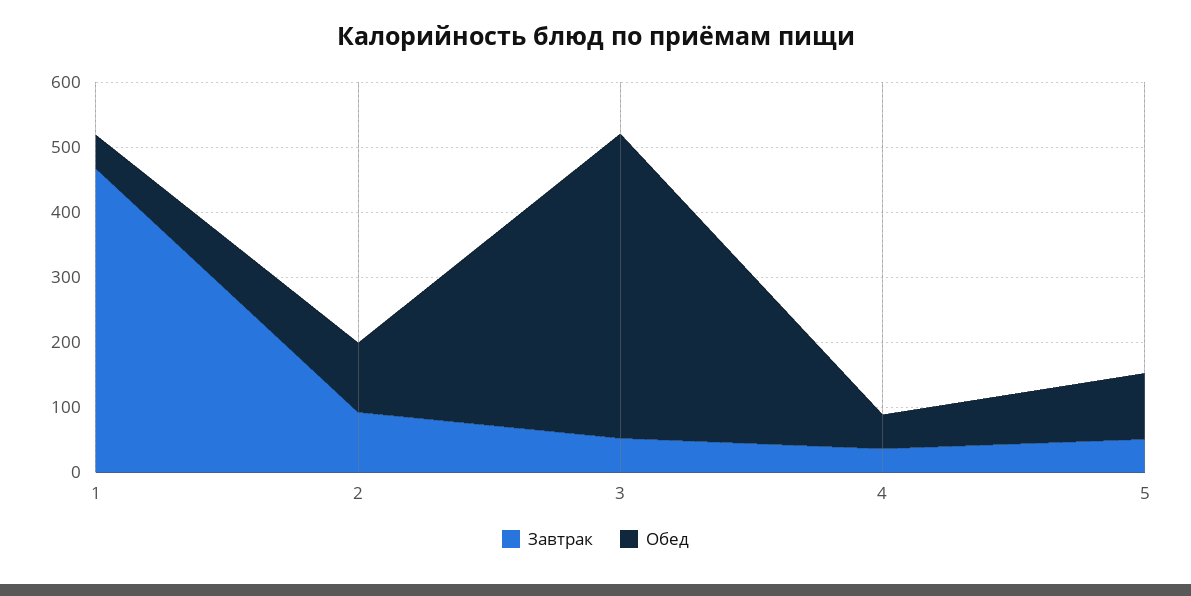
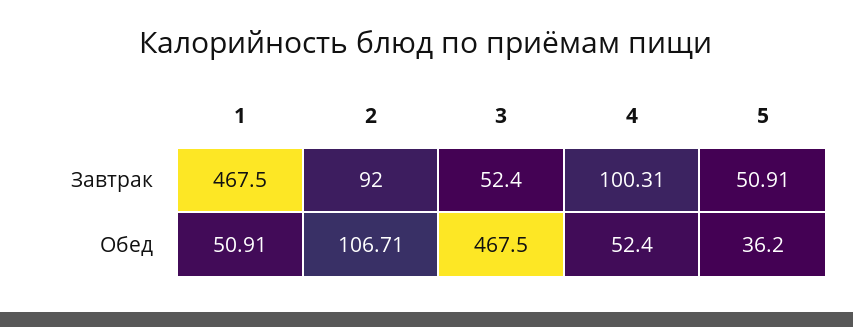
Завтрак, 4: 40 -> 100.31
Обед, 5: 100 -> 36.2

